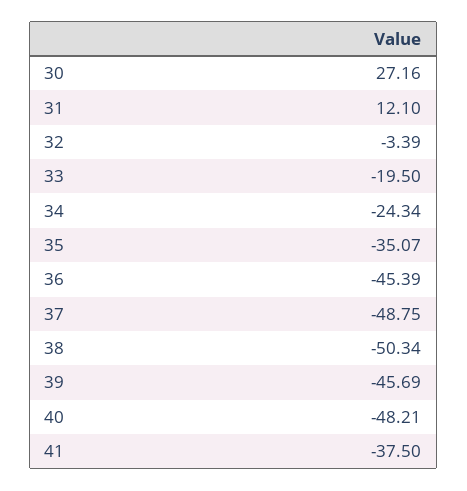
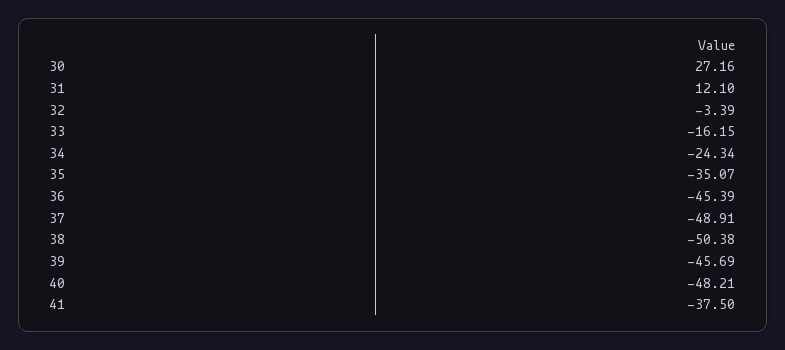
33: -19.5 -> -16.15
37: -48.75 -> -48.91
38: -50.34 -> -50.38

